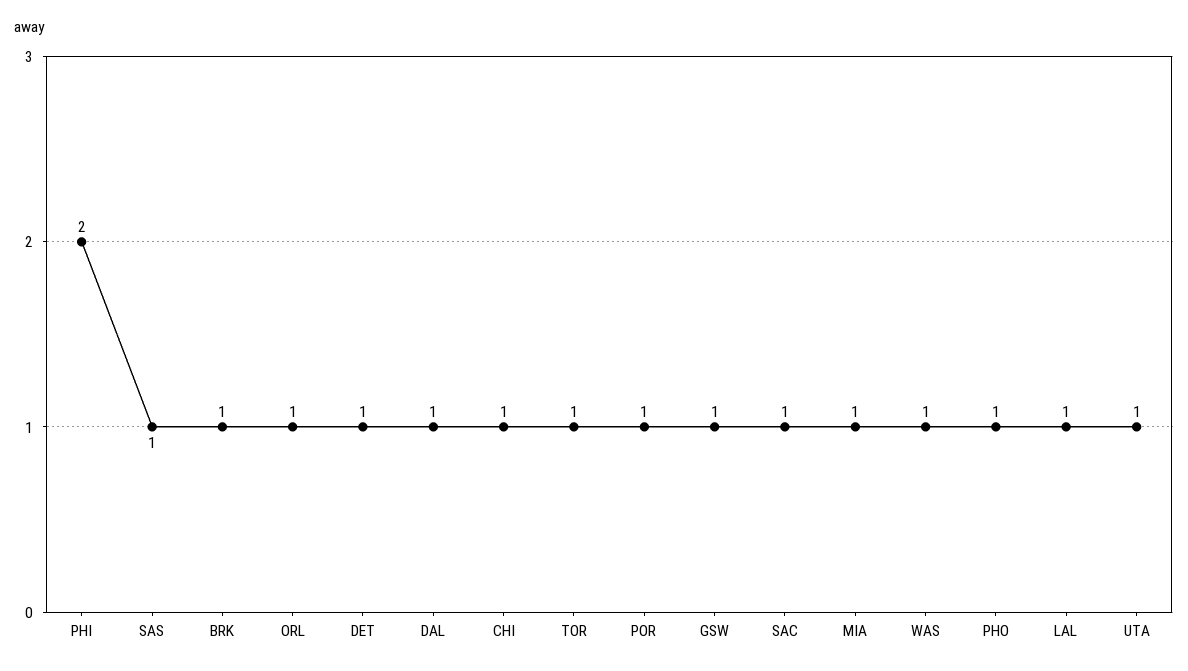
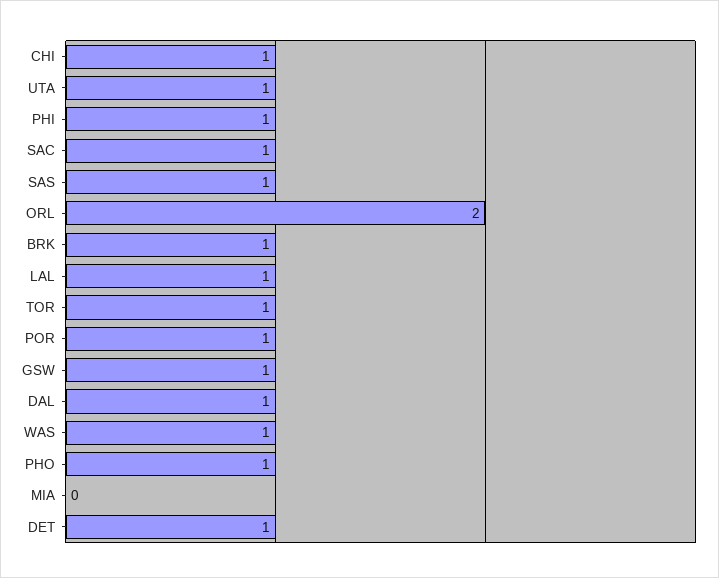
PHI: 2 -> 1
ORL: 1 -> 2
MIA: 1 -> 0

